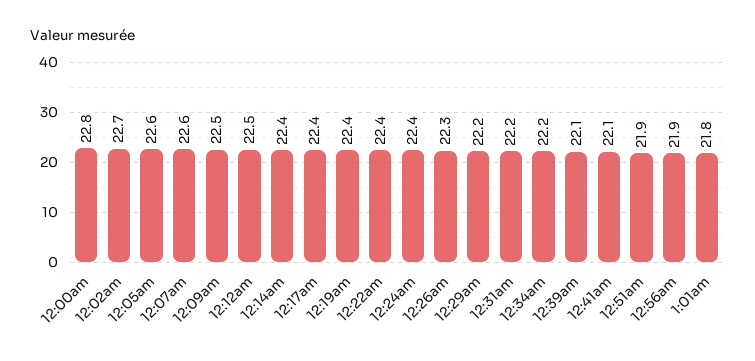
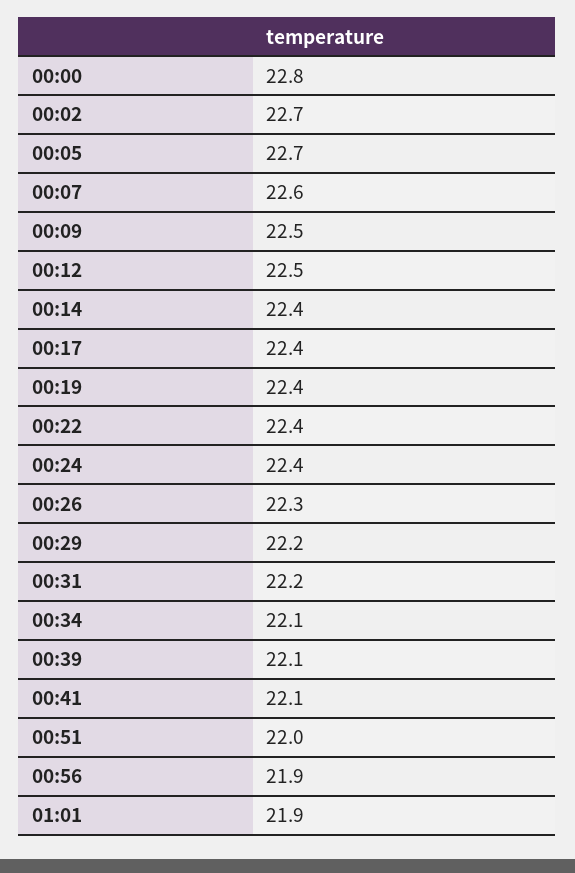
12:05am: 22.6 -> 22.7
12:34am: 22.2 -> 22.1
12:51am: 21.9 -> 22
1:01am: 21.8 -> 21.9

